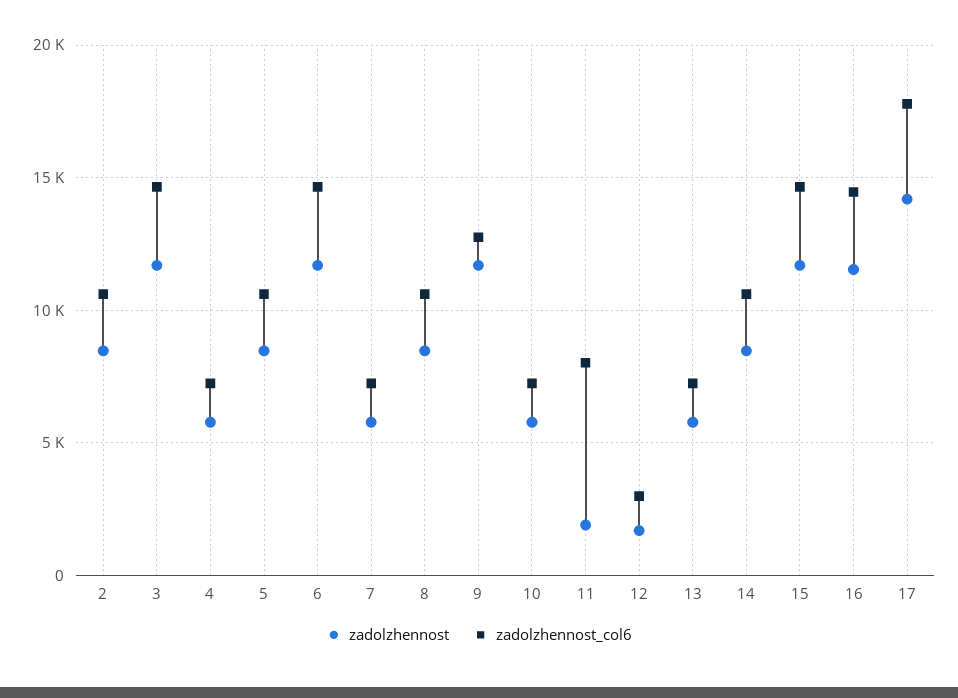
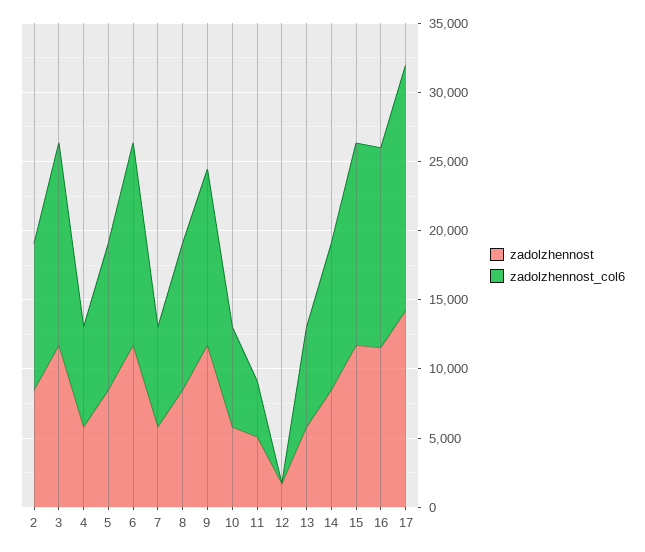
zadolzhennost, 11: 2000 -> 5000
zadolzhennost_col6, 11: 8000 -> 4000
zadolzhennost_col6, 12: 3000 -> 0

